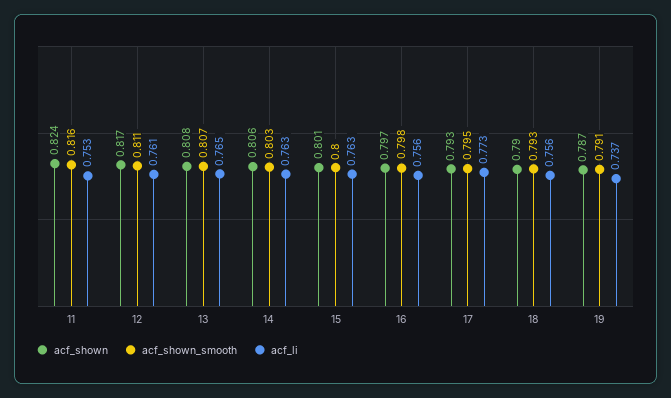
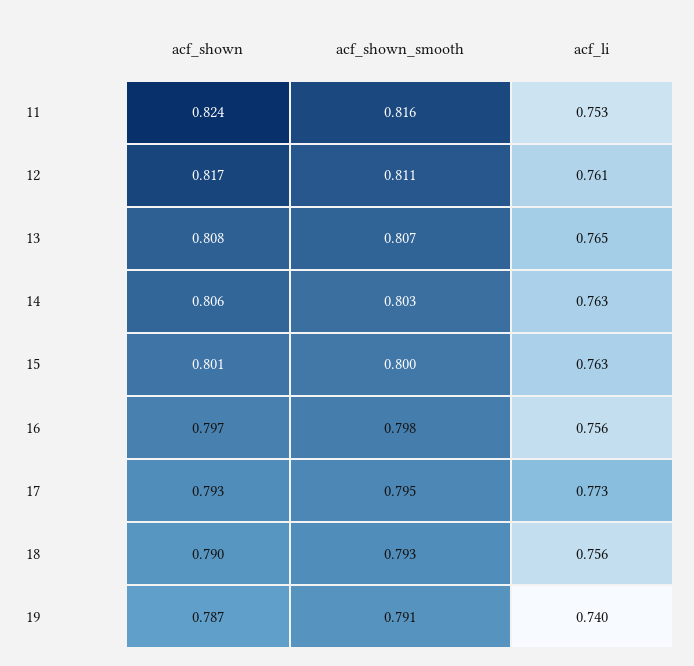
acf_li, 19: 0.737 -> 0.74

